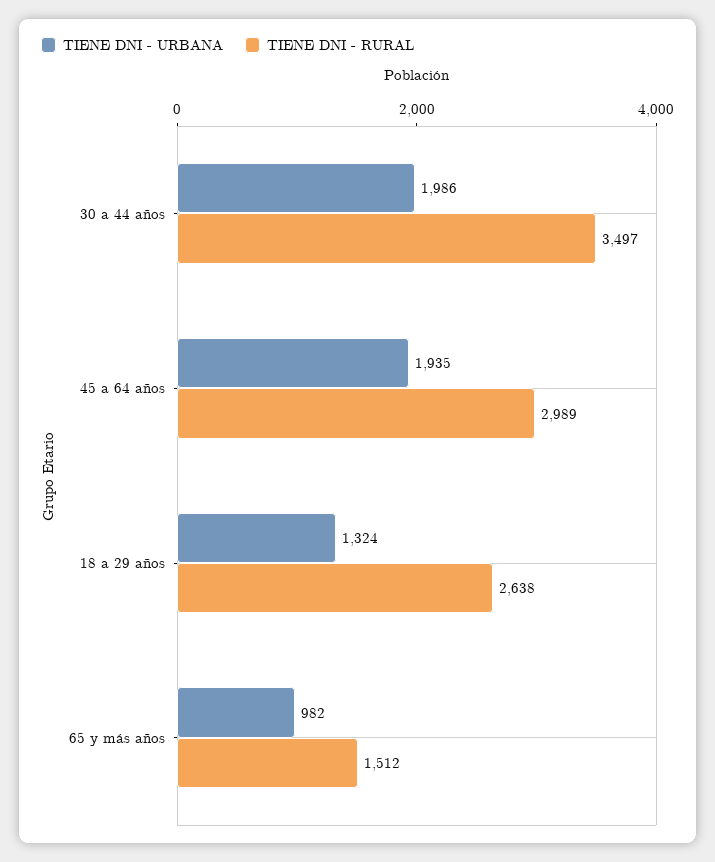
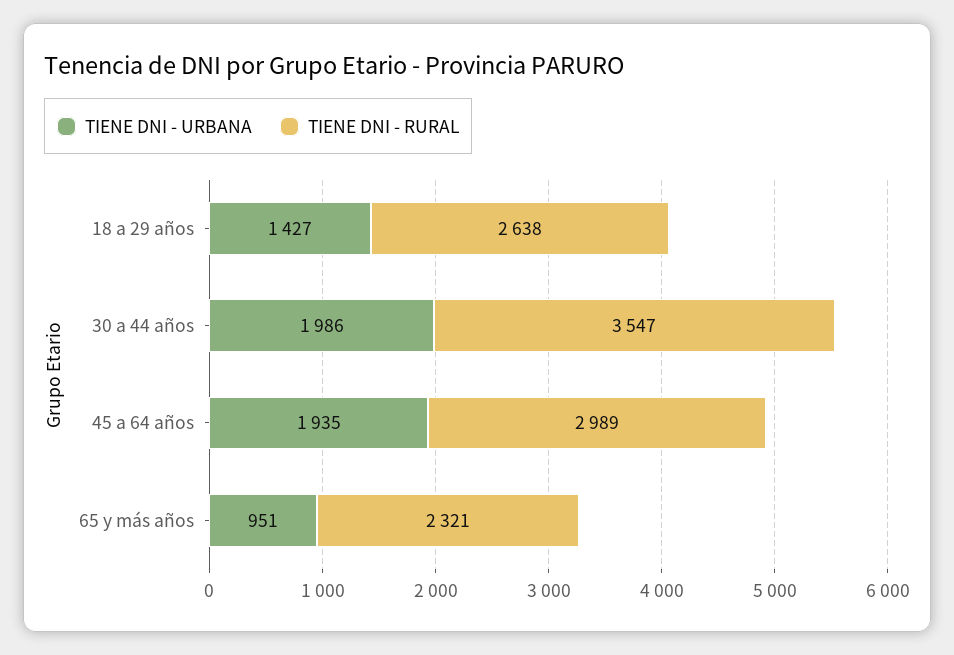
TIENE DNI - RURAL, 30 a 44 años: 3497 -> 3547
TIENE DNI - URBANA, 18 a 29 años: 1324 -> 1427
TIENE DNI - URBANA, 65 y más años: 982 -> 951
TIENE DNI - RURAL, 65 y más años: 1512 -> 2321

